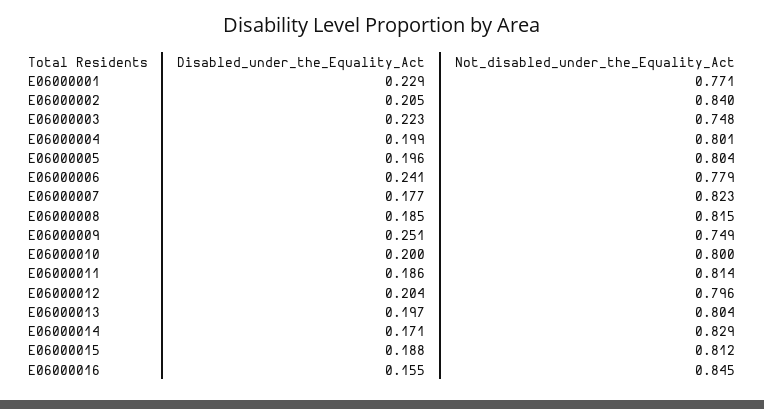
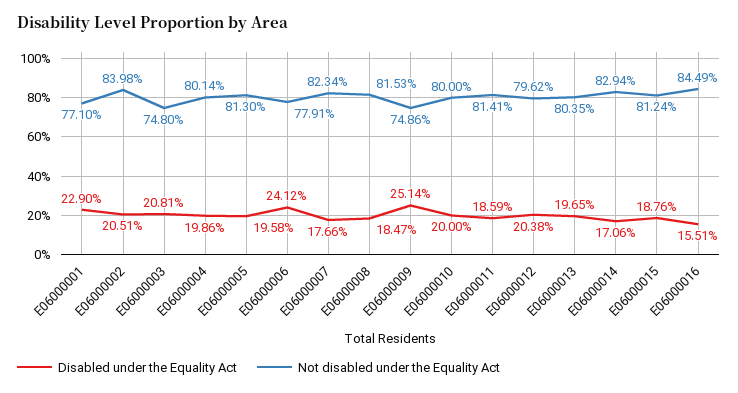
Disabled_under_the_Equality_Act, E06000003: 0.223 -> 0.2081
Not_disabled_under_the_Equality_Act, E06000005: 0.804 -> 0.813

